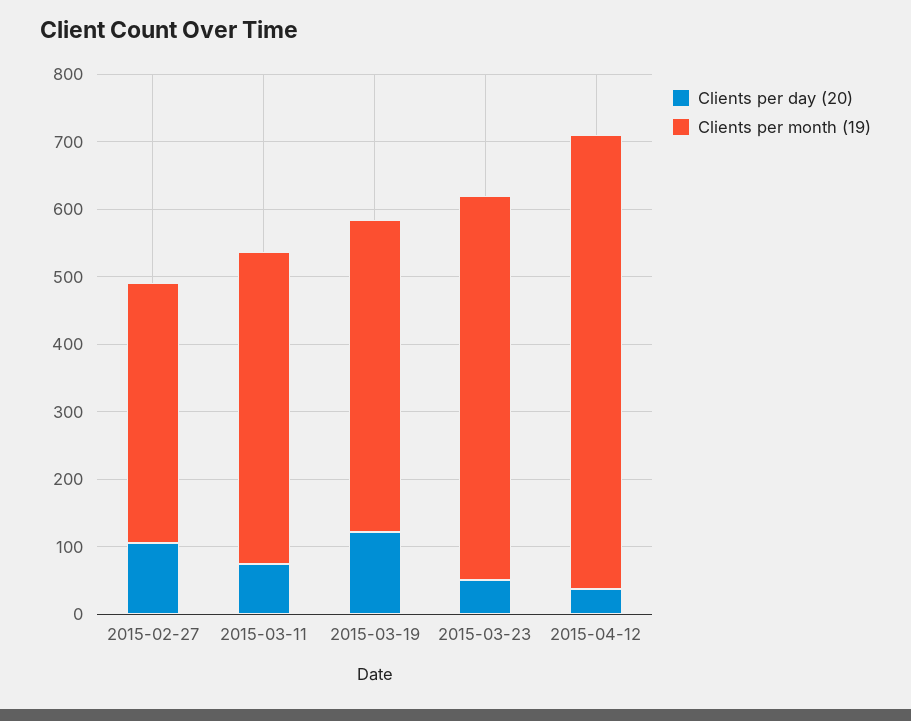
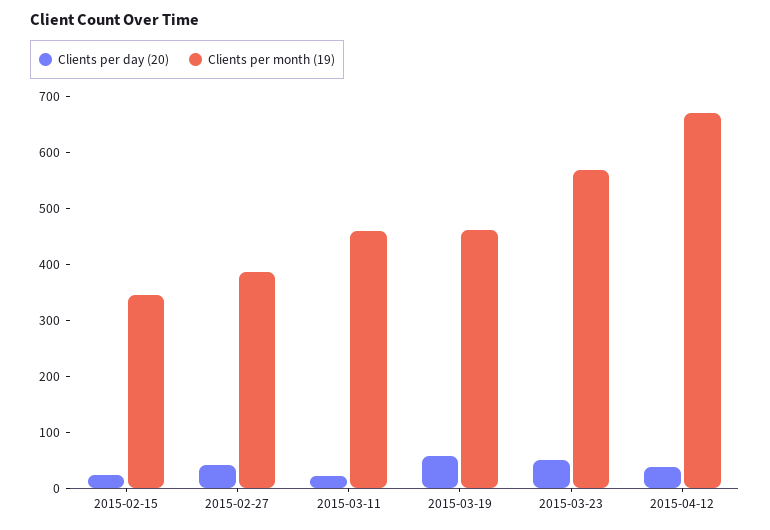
Clients per day (20), 2015-02-27: 100 -> 40
Clients per day (20), 2015-03-11: 80 -> 20
Clients per day (20), 2015-03-19: 120 -> 60
Clients per day (20), 2015-02-15: none -> 20
Clients per month (19), 2015-02-15: none -> 340

